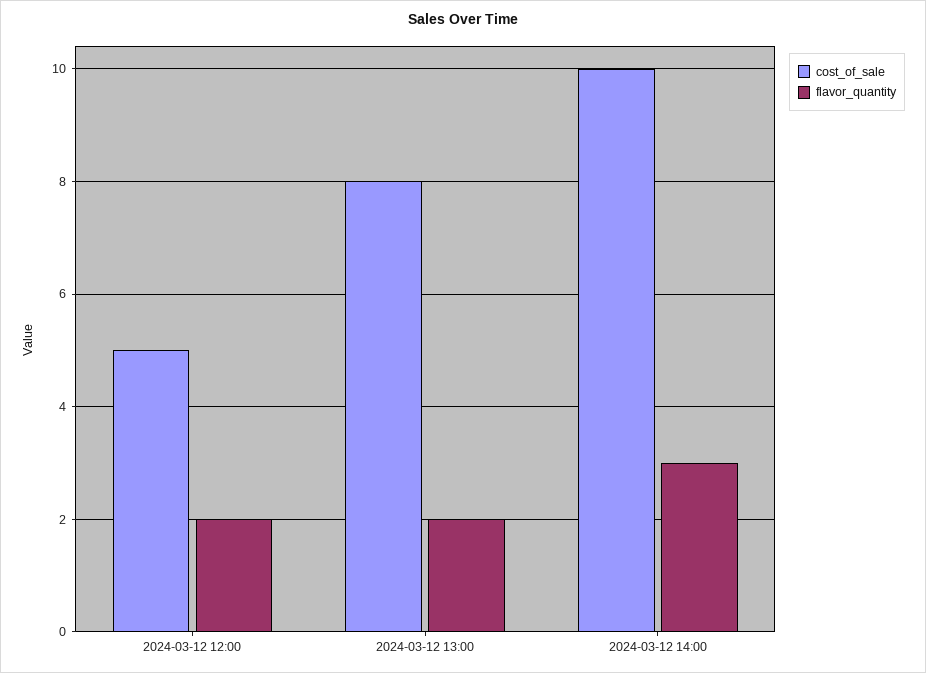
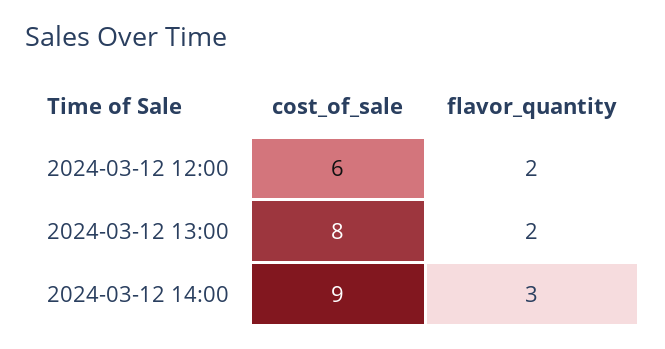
cost_of_sale, 2024-03-12 12:00: 5 -> 6
cost_of_sale, 2024-03-12 14:00: 10 -> 9

